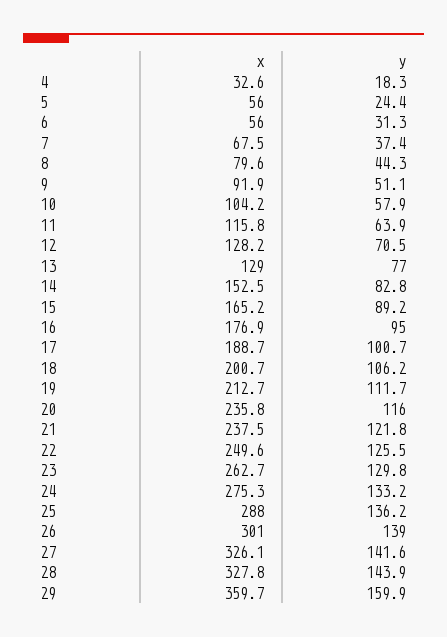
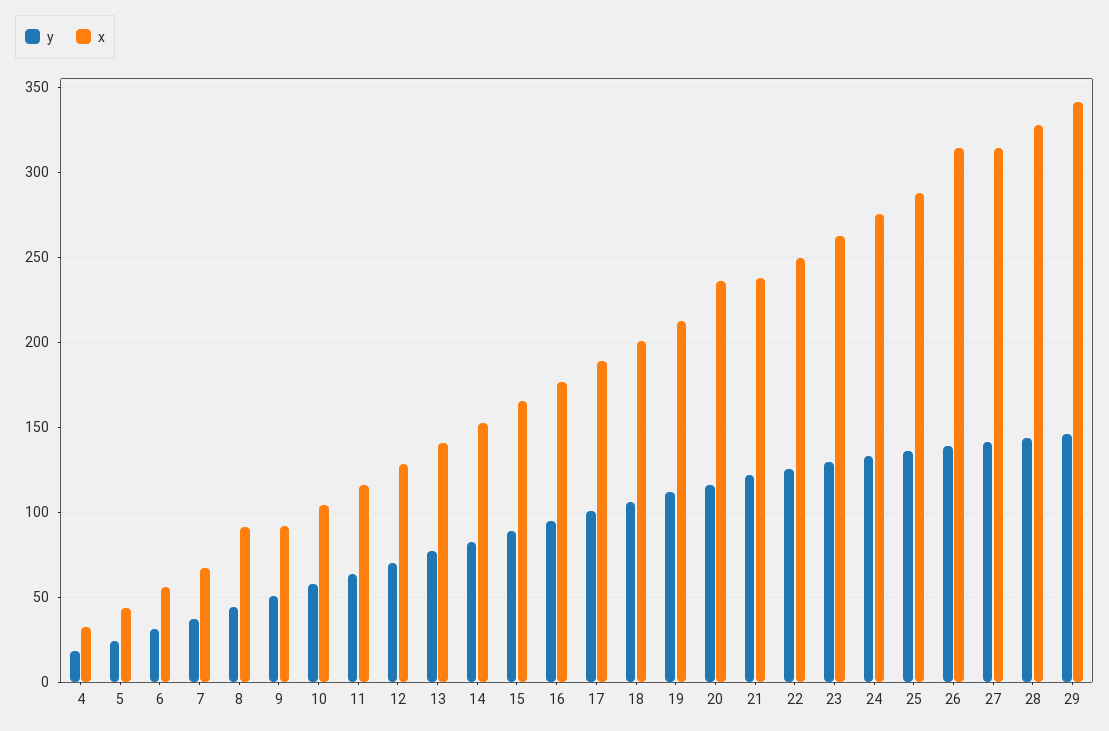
x, 5: 56 -> 45
x, 8: 79.6 -> 90
x, 13: 129 -> 140
x, 26: 301 -> 315
x, 27: 326.1 -> 315
x, 29: 359.7 -> 340
y, 29: 159.9 -> 145

